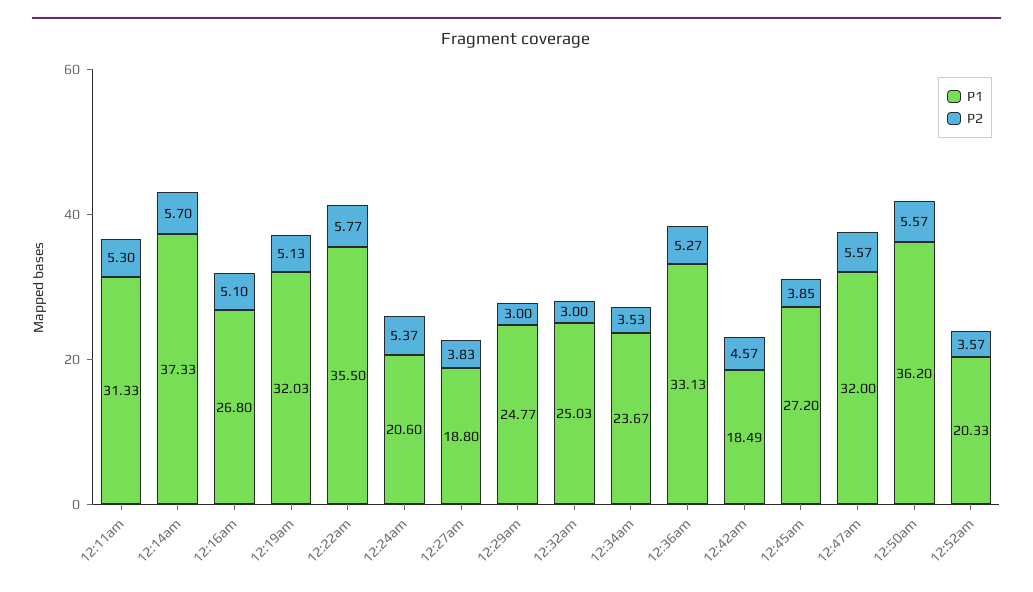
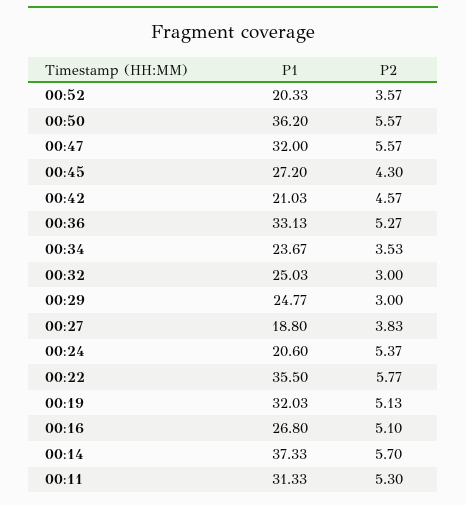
P1, 12:42am: 18.49 -> 21.03
P2, 12:45am: 3.85 -> 4.3

